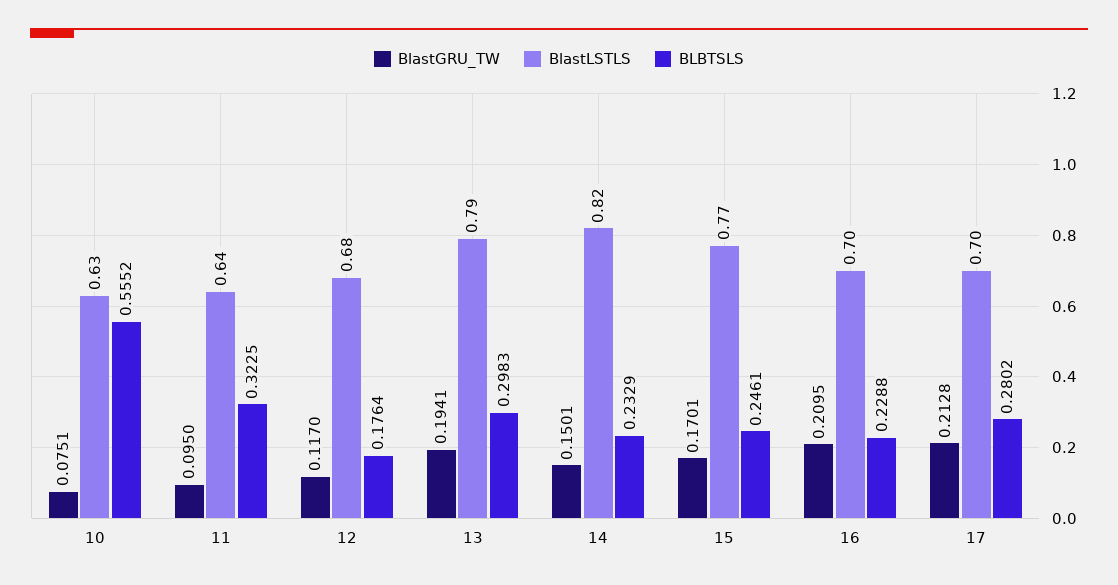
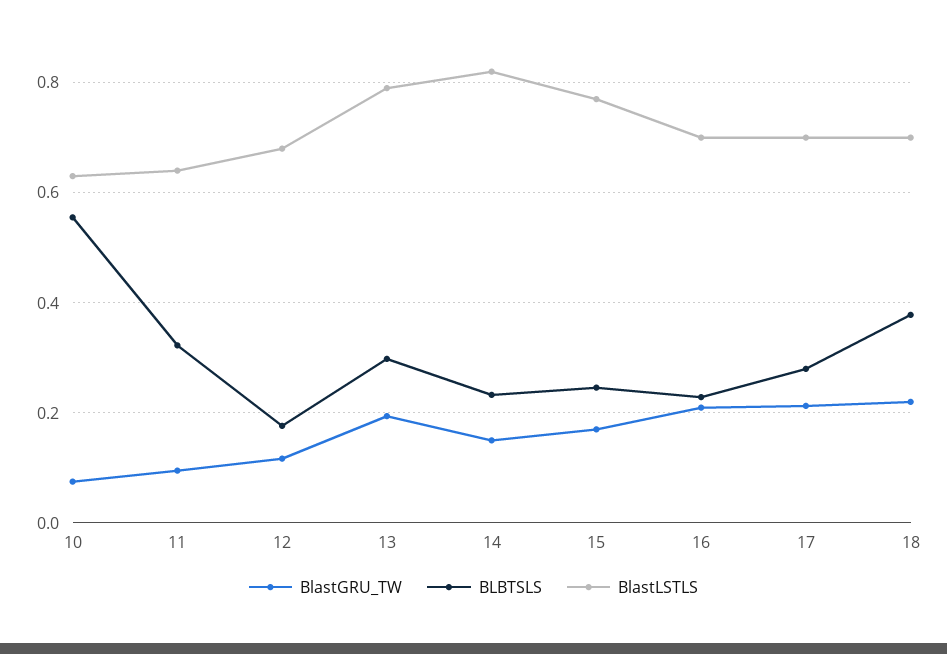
BlastGRU_TW, 18: none -> 0.22
BLBTSLS, 18: none -> 0.38
BlastLSTLS, 18: none -> 0.7

